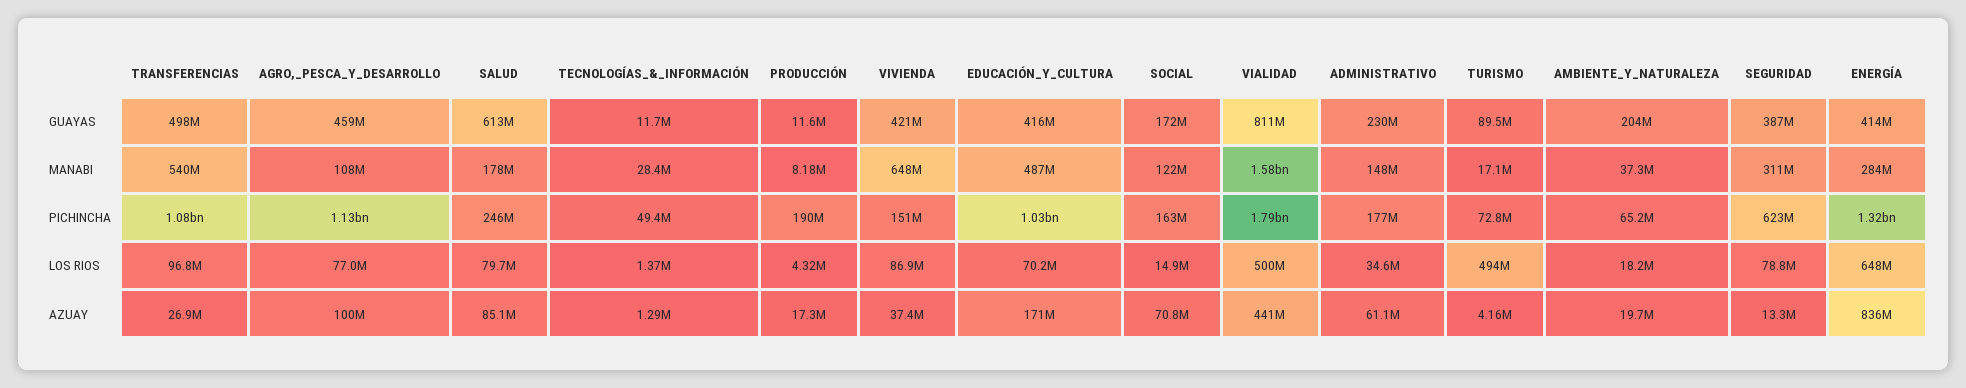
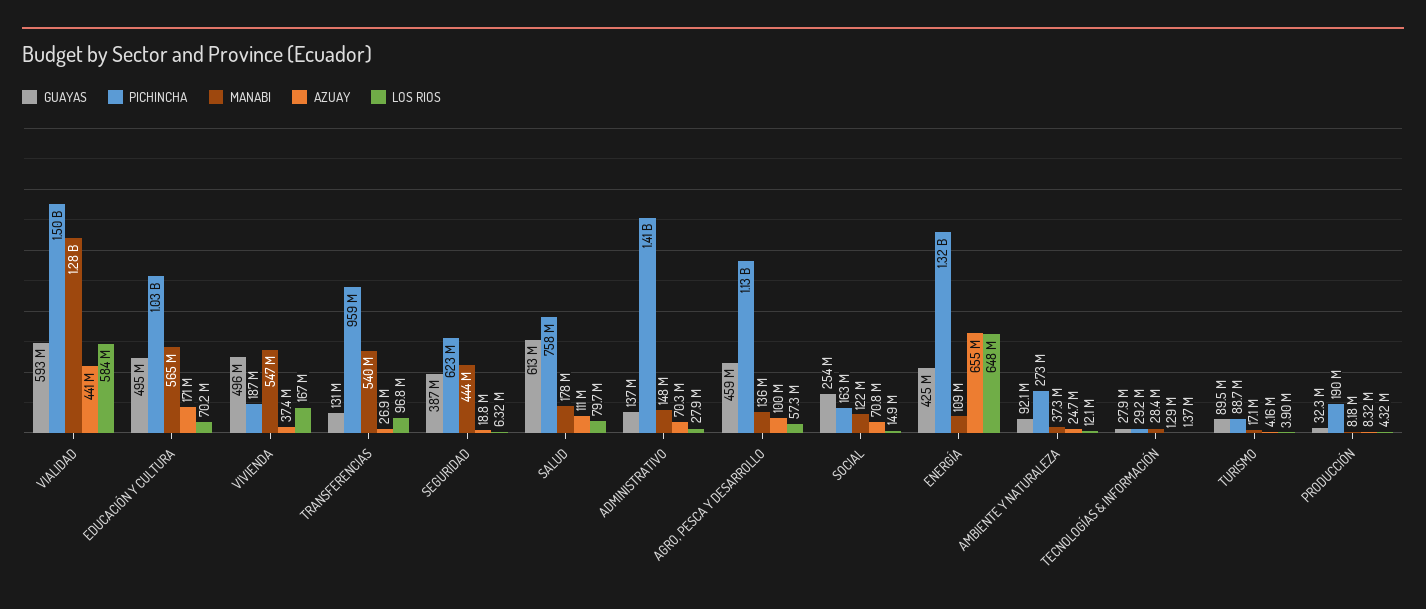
GUAYAS, TRANSFERENCIAS: 498000000 -> 131000000
GUAYAS, TECNOLOGÍAS_&_INFORMACIÓN: 11700000 -> 27900000
GUAYAS, PRODUCCIÓN: 11600000 -> 32300000
GUAYAS, VIVIENDA: 421000000 -> 496000000
GUAYAS, EDUCACIÓN_Y_CULTURA: 416000000 -> 495000000
GUAYAS, SOCIAL: 172000000 -> 254000000
GUAYAS, VIALIDAD: 811000000 -> 593000000
GUAYAS, ADMINISTRATIVO: 230000000 -> 137000000
GUAYAS, AMBIENTE_Y_NATURALEZA: 204000000 -> 92100000
GUAYAS, ENERGÍA: 414000000 -> 425000000
MANABI, AGRO,_PESCA_Y_DESARROLLO: 108000000 -> 136000000
MANABI, VIVIENDA: 648000000 -> 547000000
MANABI, EDUCACIÓN_Y_CULTURA: 487000000 -> 565000000
MANABI, VIALIDAD: 1580000000 -> 1280000000
MANABI, SEGURIDAD: 311000000 -> 444000000
MANABI, ENERGÍA: 284000000 -> 109000000
PICHINCHA, TRANSFERENCIAS: 1080000000 -> 959000000
PICHINCHA, SALUD: 246000000 -> 758000000
PICHINCHA, TECNOLOGÍAS_&_INFORMACIÓN: 49400000 -> 29200000
PICHINCHA, VIVIENDA: 151000000 -> 187000000
PICHINCHA, VIALIDAD: 1790000000 -> 1500000000
PICHINCHA, ADMINISTRATIVO: 177000000 -> 1410000000
PICHINCHA, TURISMO: 72800000 -> 88700000
PICHINCHA, AMBIENTE_Y_NATURALEZA: 65200000 -> 273000000
LOS RIOS, AGRO,_PESCA_Y_DESARROLLO: 77000000 -> 57300000
LOS RIOS, VIVIENDA: 86900000 -> 167000000
LOS RIOS, VIALIDAD: 500000000 -> 584000000
LOS RIOS, ADMINISTRATIVO: 34600000 -> 27900000
LOS RIOS, TURISMO: 494000000 -> 3900000
LOS RIOS, AMBIENTE_Y_NATURALEZA: 18200000 -> 12100000
LOS RIOS, SEGURIDAD: 78800000 -> 6320000
AZUAY, SALUD: 85100000 -> 111000000
AZUAY, PRODUCCIÓN: 17300000 -> 8320000
AZUAY, ADMINISTRATIVO: 61100000 -> 70300000
AZUAY, AMBIENTE_Y_NATURALEZA: 19700000 -> 24700000
AZUAY, SEGURIDAD: 13300000 -> 18800000
AZUAY, ENERGÍA: 836000000 -> 655000000

